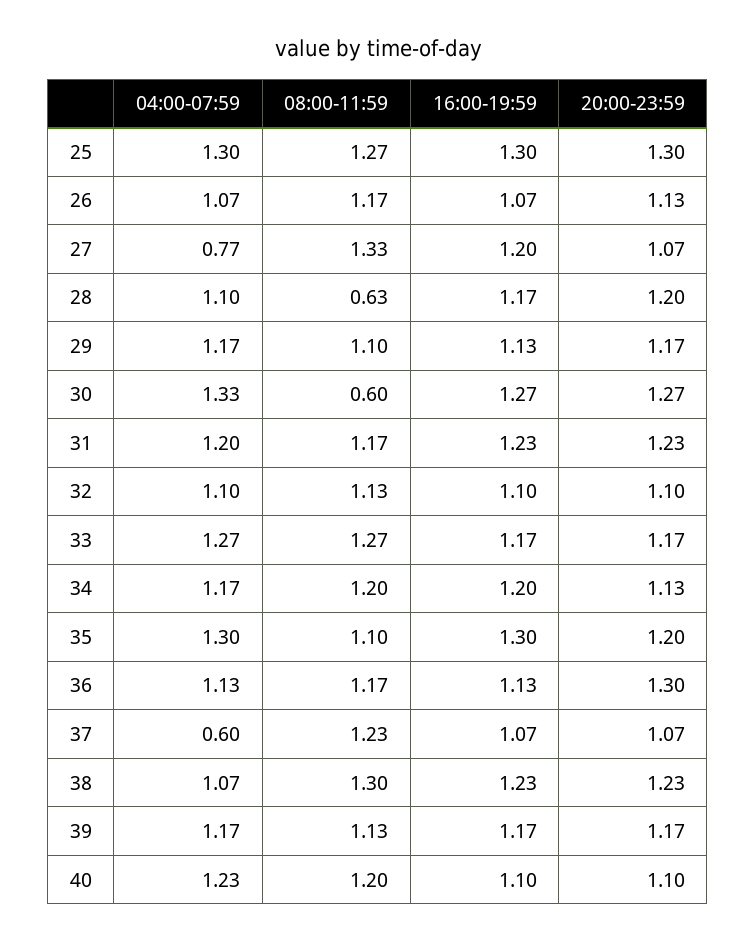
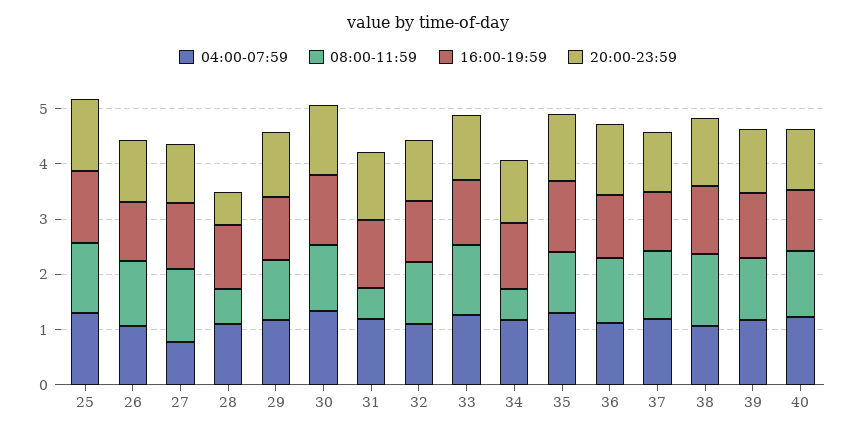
20:00-23:59, 28: 1.2 -> 0.6
08:00-11:59, 30: 0.6 -> 1.2
08:00-11:59, 31: 1.17 -> 0.6
08:00-11:59, 34: 1.2 -> 0.6
04:00-07:59, 37: 0.6 -> 1.2

